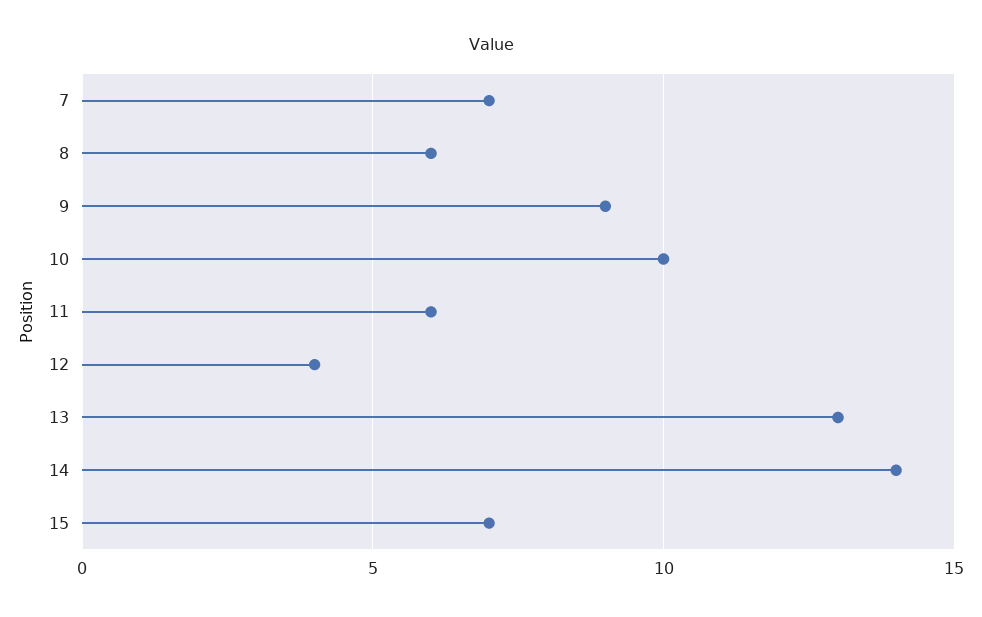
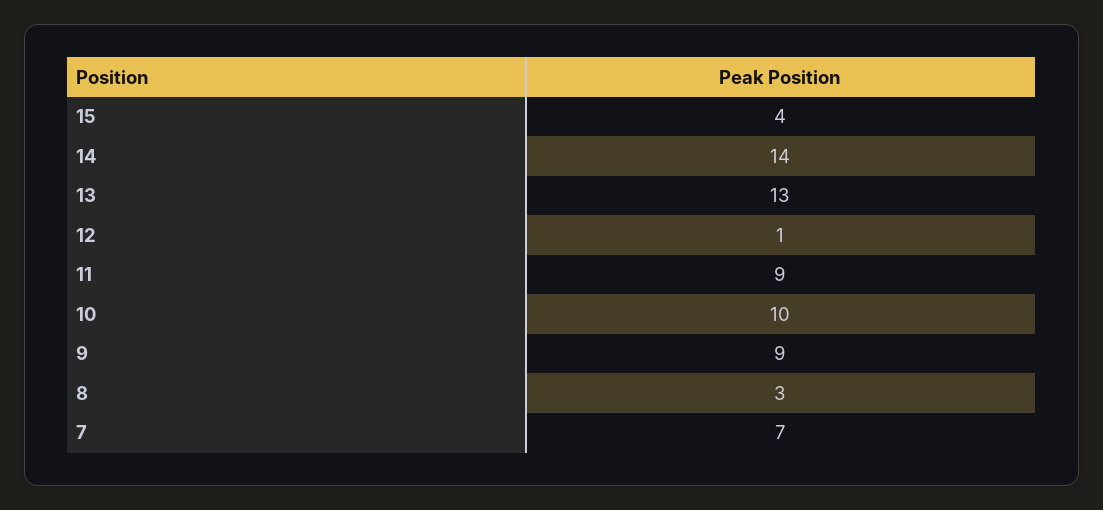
8: 6 -> 3
11: 6 -> 9
12: 4 -> 1
15: 7 -> 4

